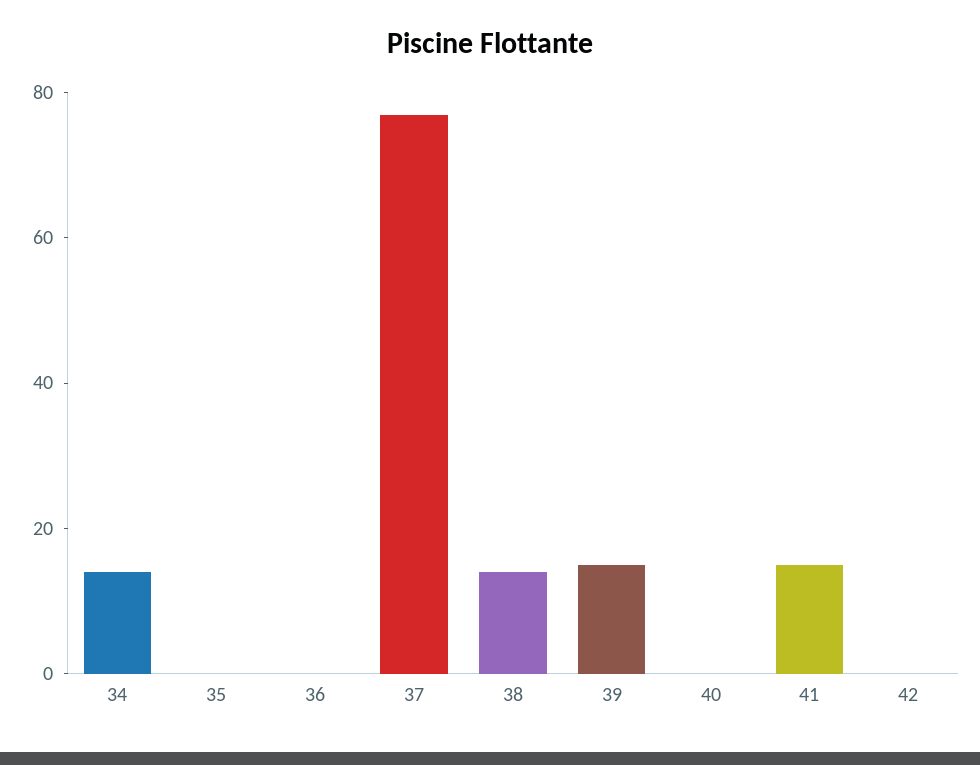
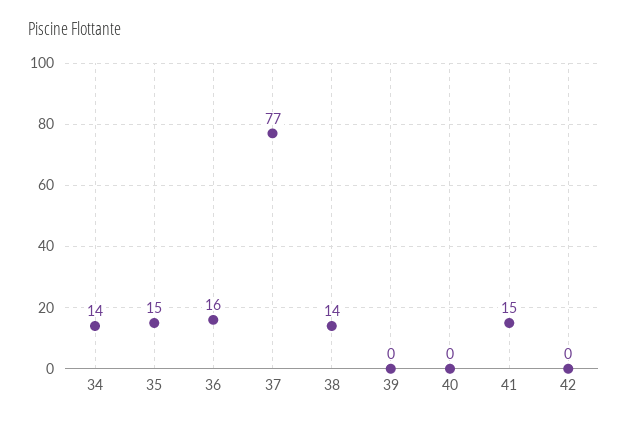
35: 0 -> 15
36: 0 -> 16
39: 15 -> 0

